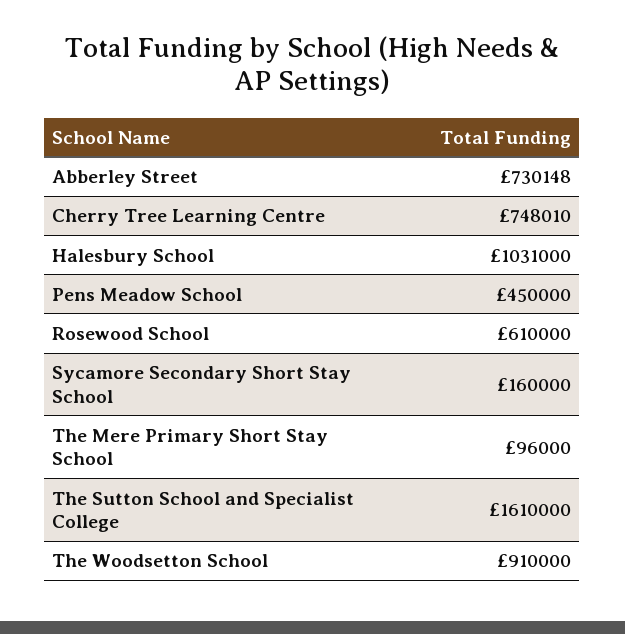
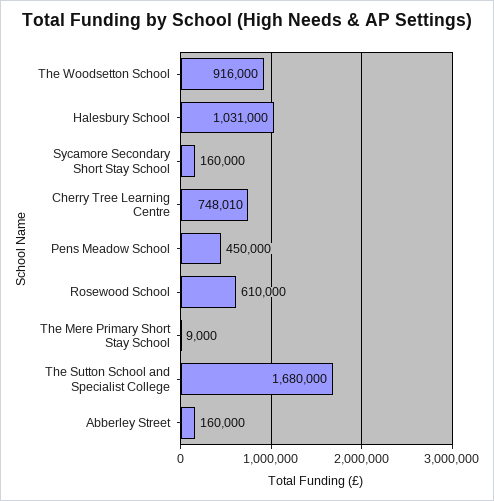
Abberley Street: 730148 -> 160000
The Mere Primary Short Stay School: 96000 -> 9000
The Sutton School and Specialist College: 1610000 -> 1680000
The Woodsetton School: 910000 -> 916000

